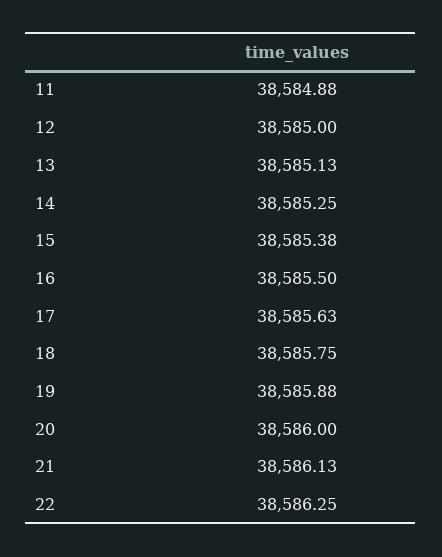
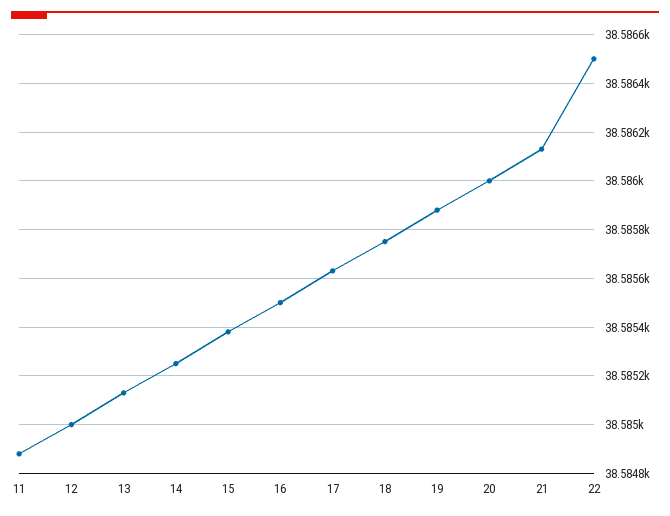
22: 38586.25 -> 38586.5

